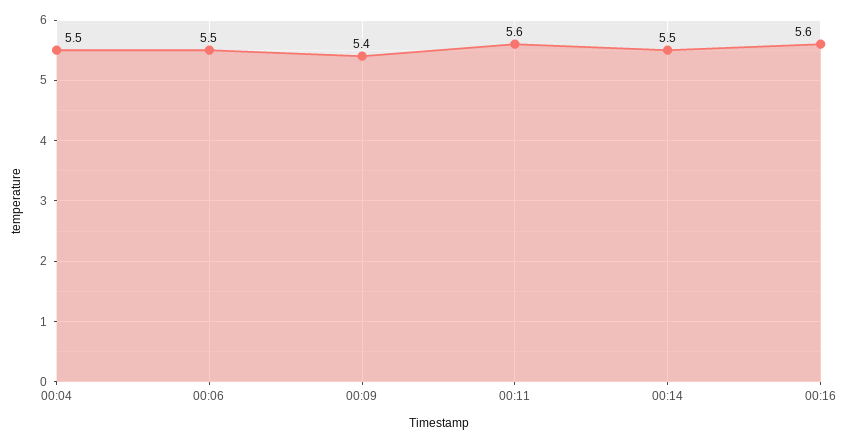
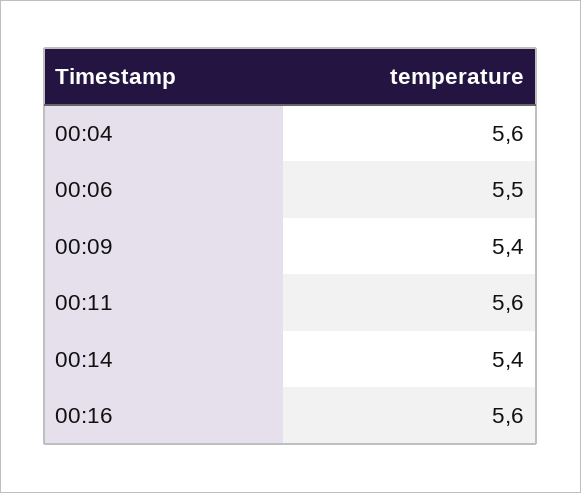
00:04: 5.5 -> 5.6
00:14: 5.5 -> 5.4

